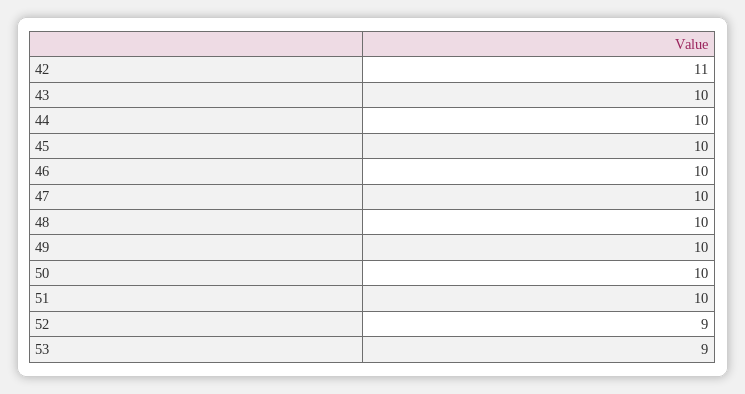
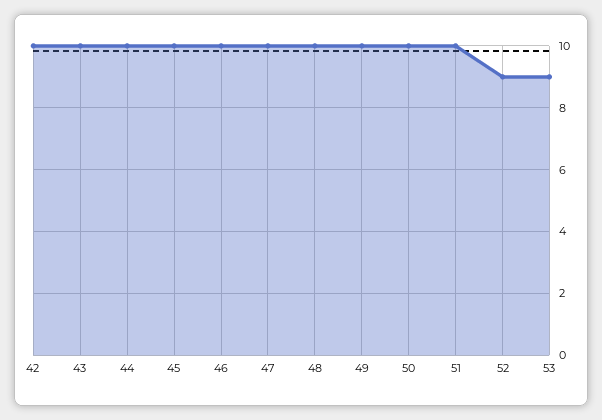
42: 11 -> 10

